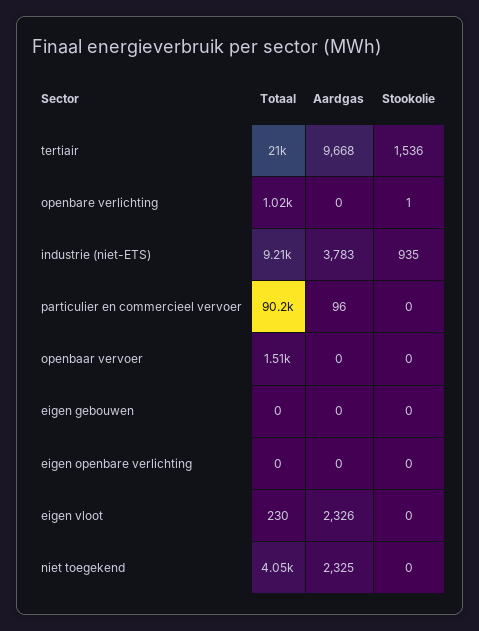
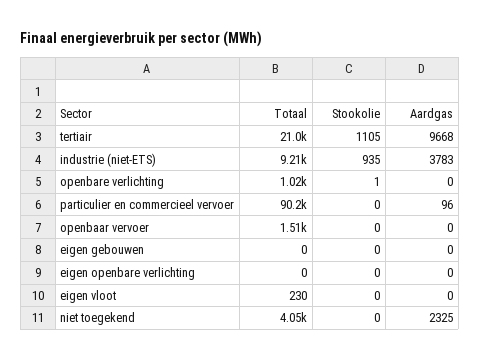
Stookolie, tertiair: 1536 -> 1105
Aardgas, eigen vloot: 2326 -> 0

